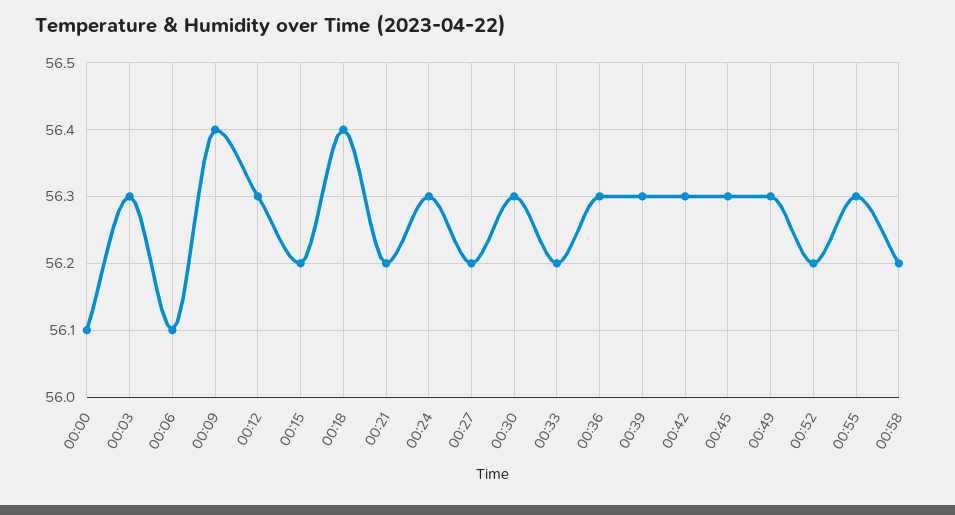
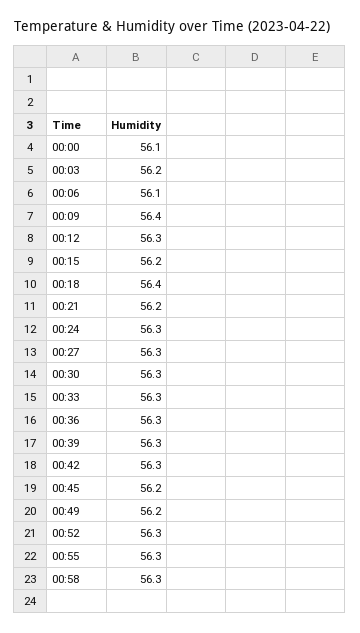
00:03: 56.3 -> 56.2
00:27: 56.2 -> 56.3
00:33: 56.2 -> 56.3
00:45: 56.3 -> 56.2
00:49: 56.3 -> 56.2
00:52: 56.2 -> 56.3
00:58: 56.2 -> 56.3

